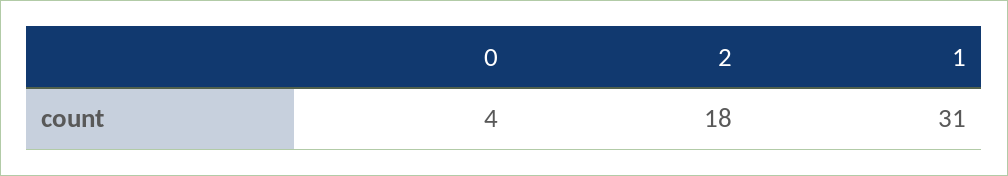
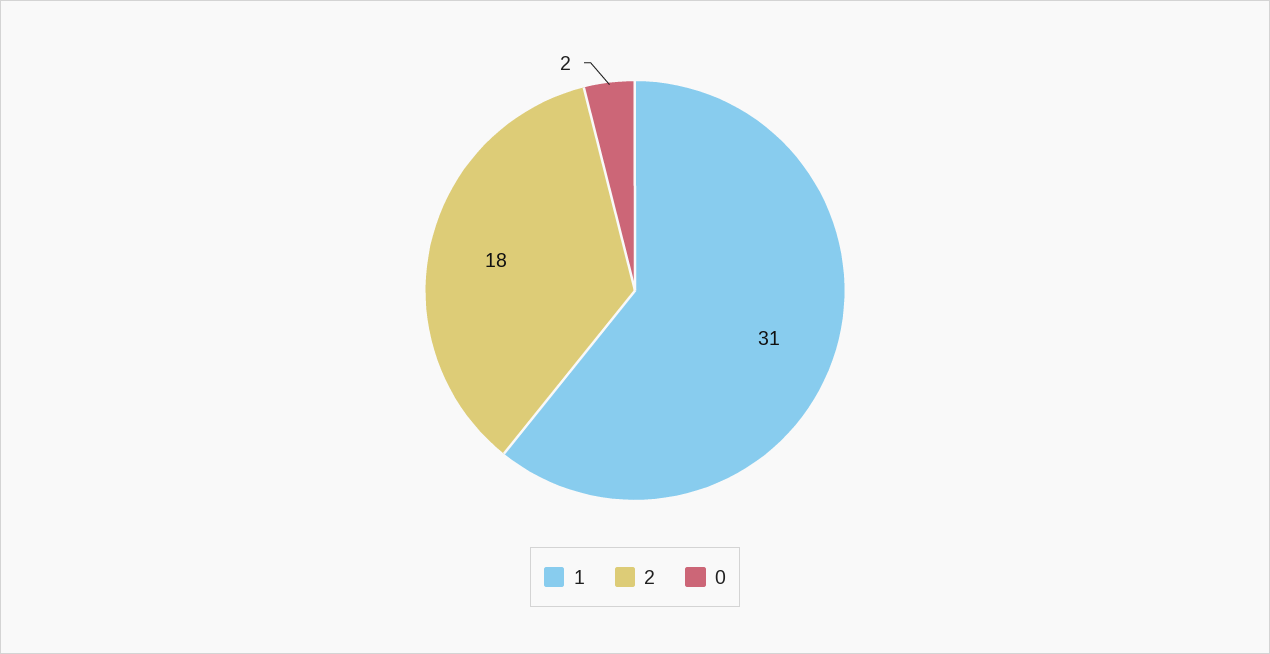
0: 4 -> 2

